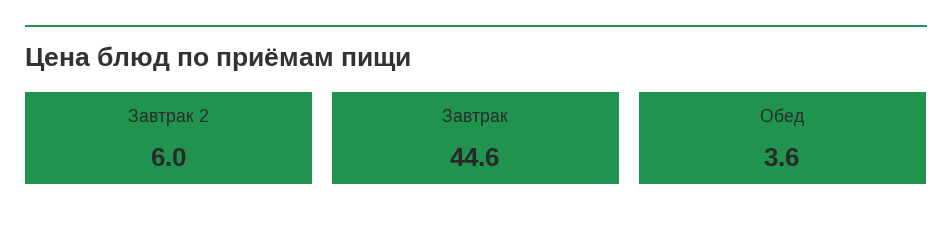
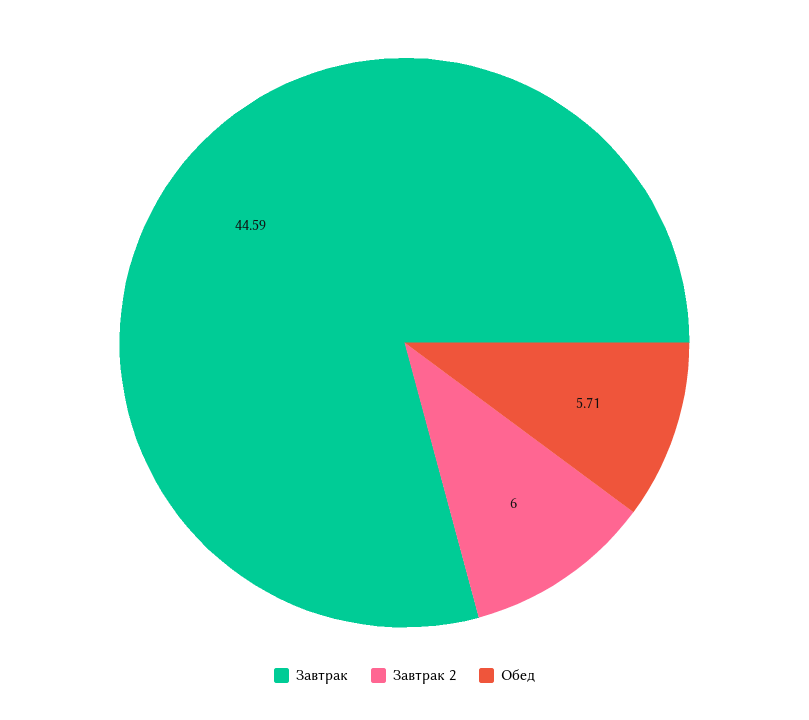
Обед: 3.6 -> 5.71

